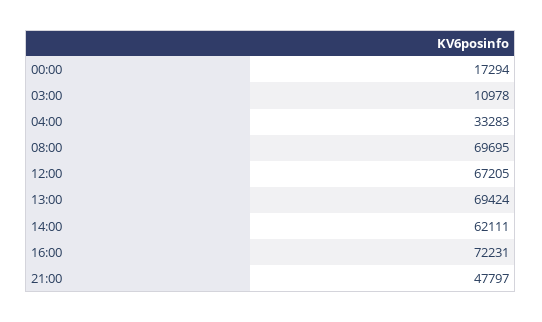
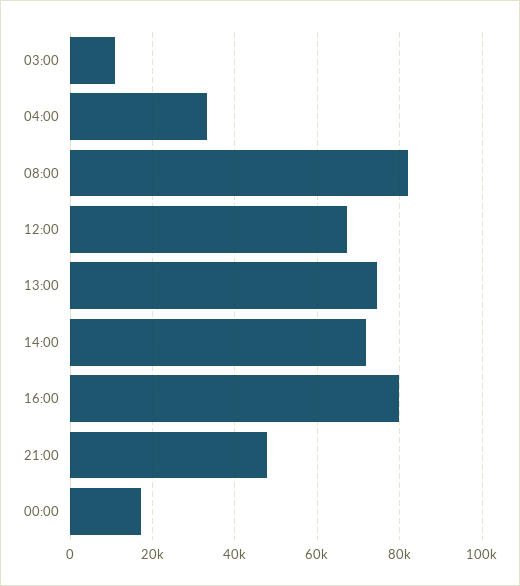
08:00: 69695 -> 82000
13:00: 69424 -> 74000
14:00: 62111 -> 72000
16:00: 72231 -> 80000

